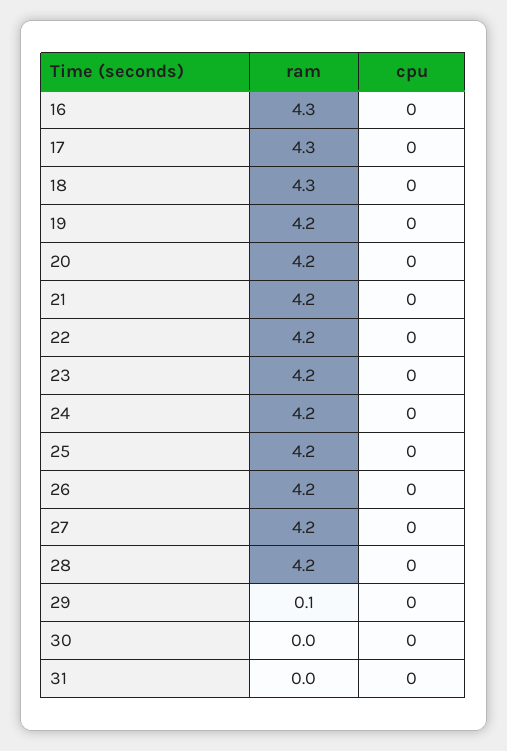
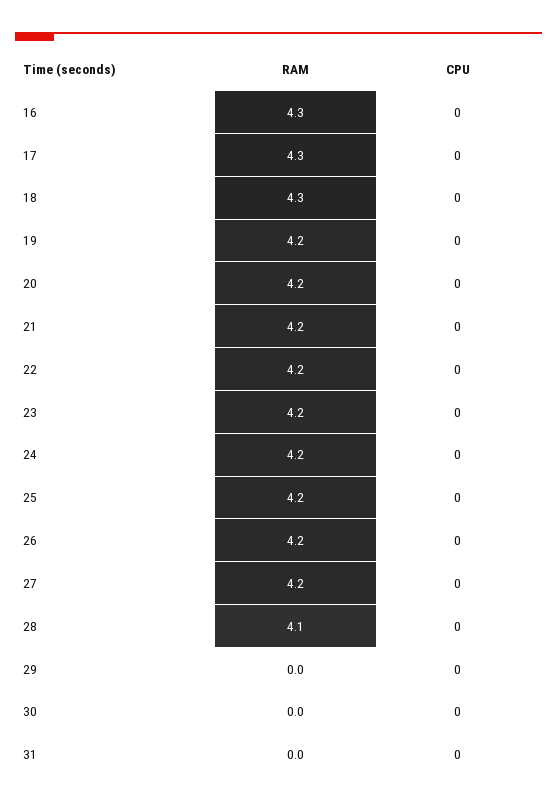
ram, 28: 4.2 -> 4.1
ram, 29: 0.1 -> 0

